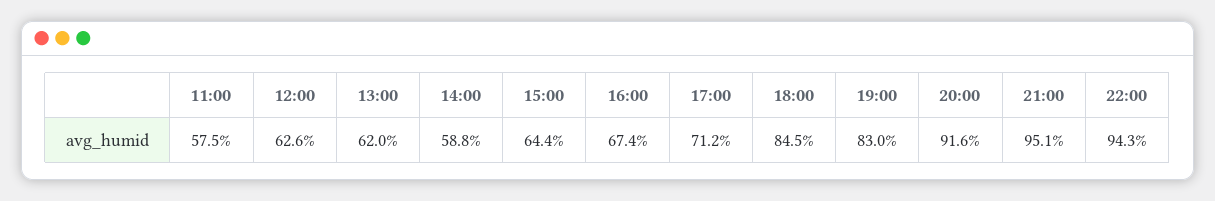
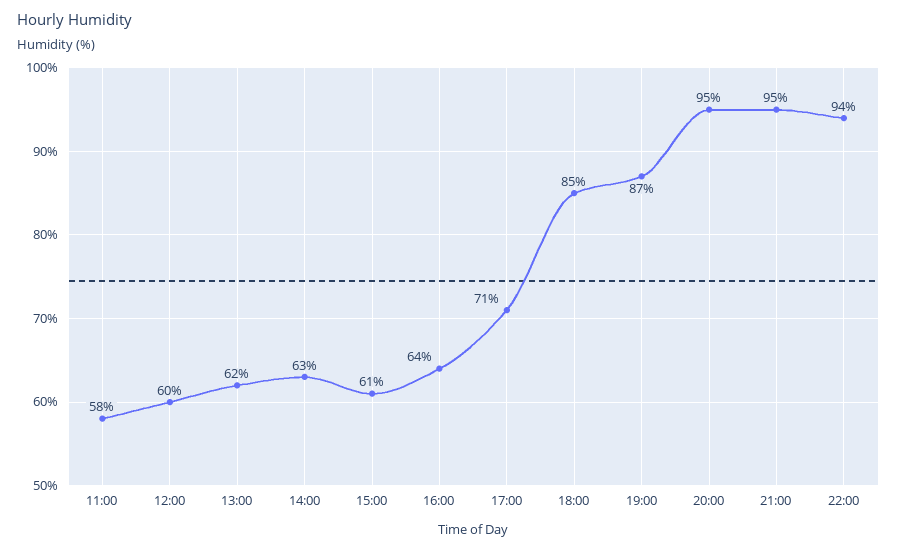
12:00: 62.6 -> 60
14:00: 58.8 -> 63
15:00: 64.4 -> 61
16:00: 67.4 -> 64
19:00: 83 -> 87
20:00: 91.6 -> 95

